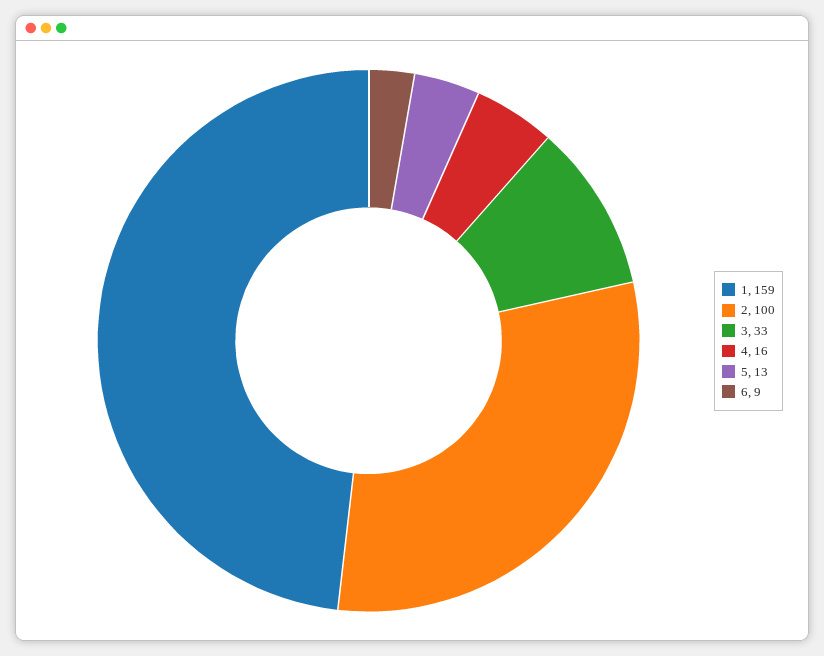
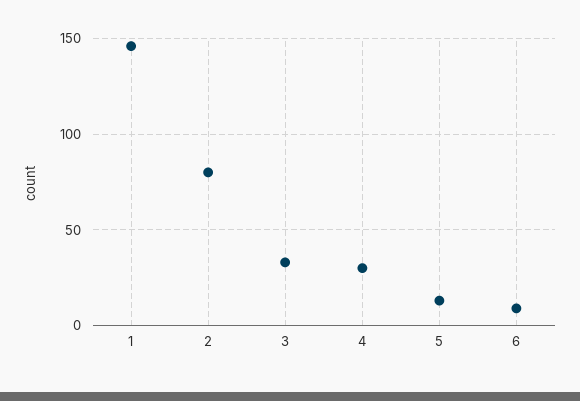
1: 159 -> 145
2: 100 -> 80
4: 16 -> 30

